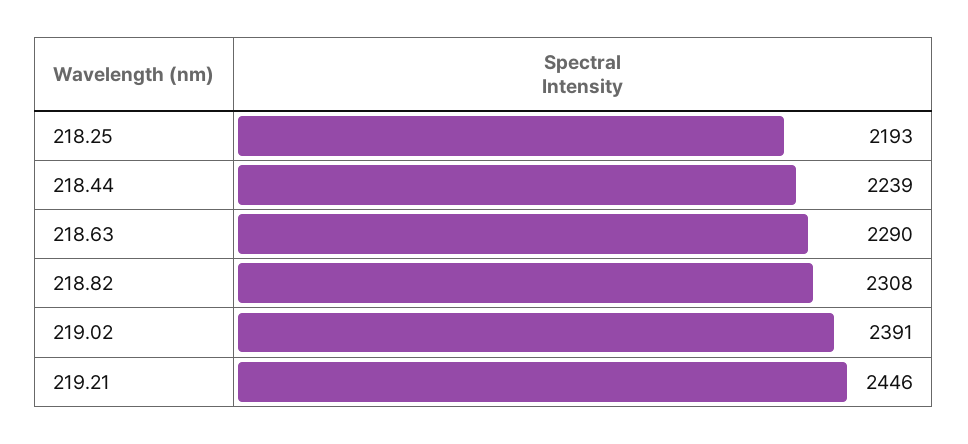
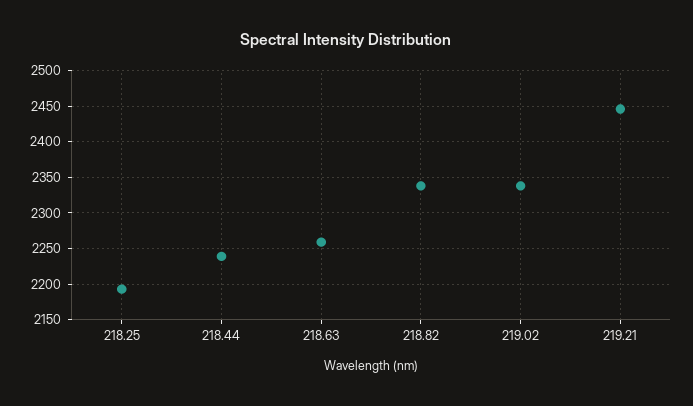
218.63: 2290 -> 2260
218.82: 2308 -> 2340
219.02: 2391 -> 2340

